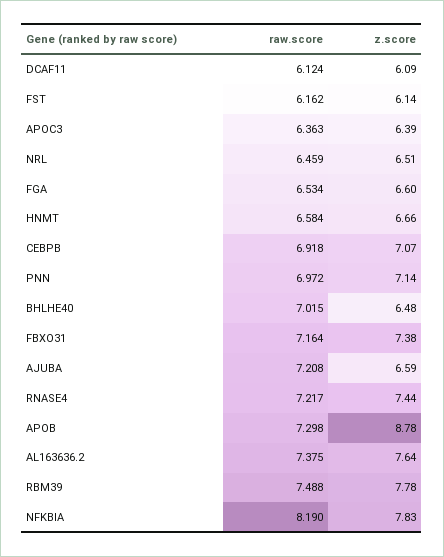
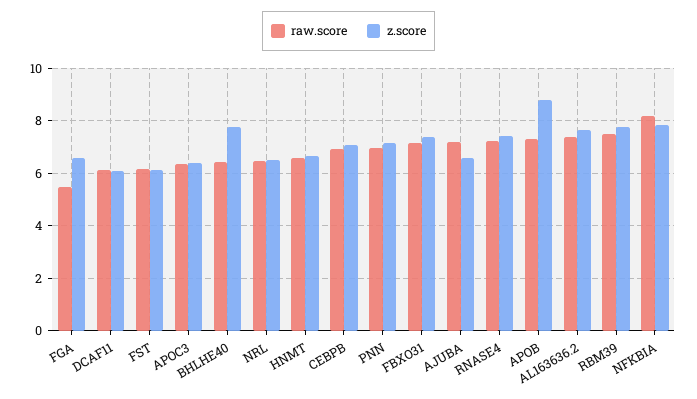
raw.score, FGA: 6.534 -> 5.5
raw.score, BHLHE40: 7.015 -> 6.5
z.score, BHLHE40: 6.48 -> 7.75

